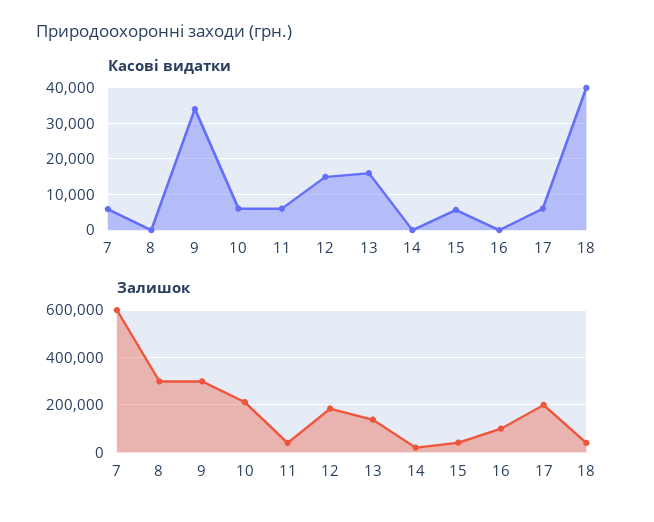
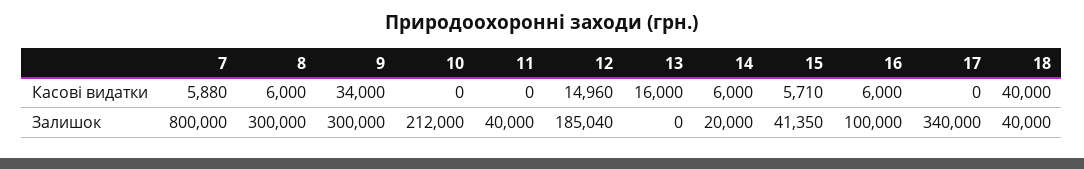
Касові видатки, 8: 0 -> 6000
Касові видатки, 10: 6000 -> 0
Касові видатки, 11: 6000 -> 0
Касові видатки, 14: 0 -> 6000
Касові видатки, 16: 0 -> 6000
Касові видатки, 17: 6000 -> 0
Залишок, 7: 600000 -> 800000
Залишок, 13: 150000 -> 0
Залишок, 17: 200000 -> 340000

